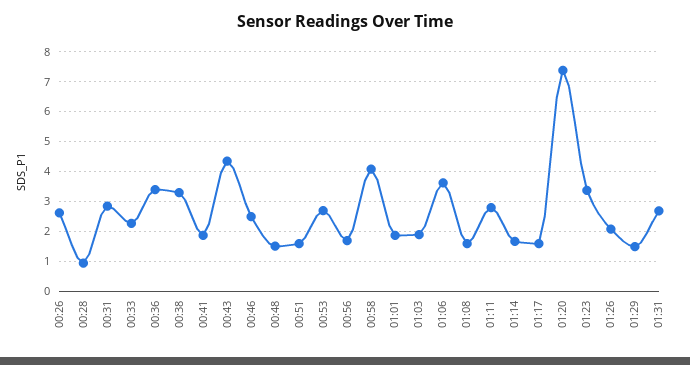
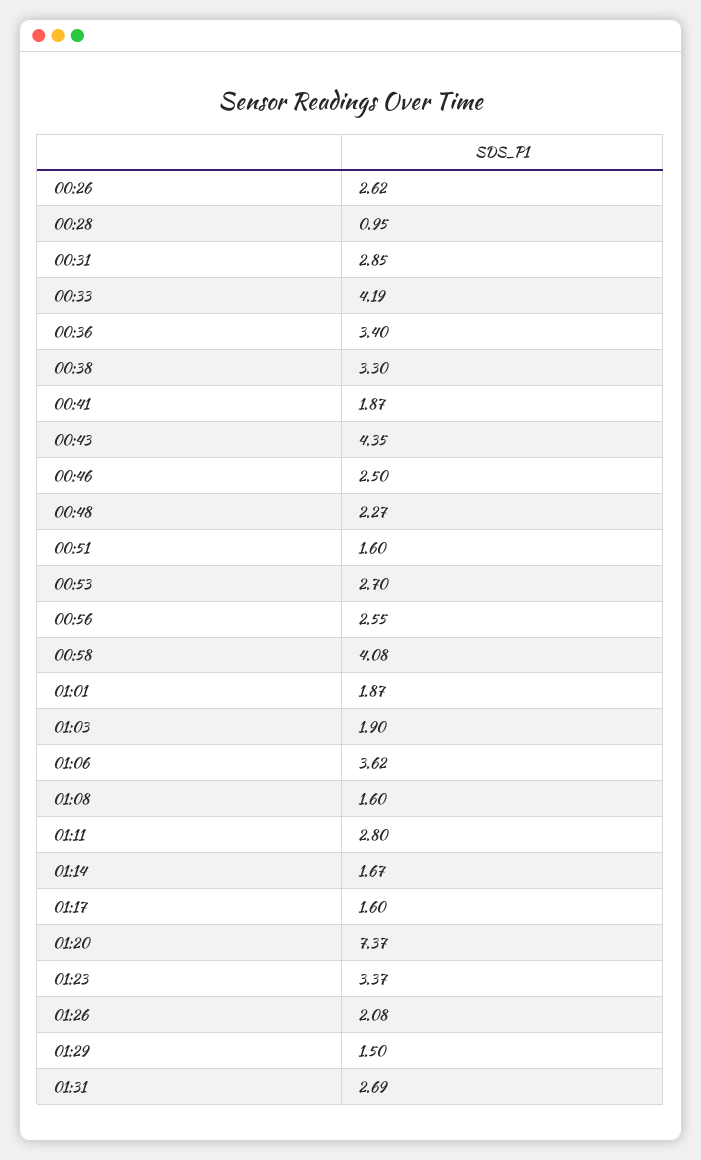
00:33: 2.25 -> 4.19
00:48: 1.5 -> 2.27
00:56: 1.75 -> 2.55

